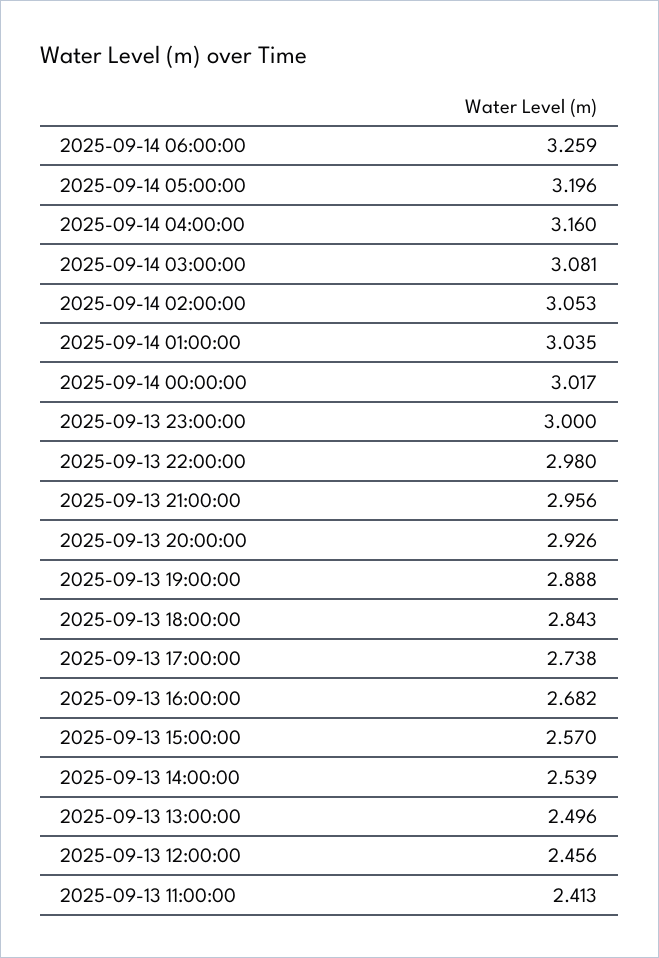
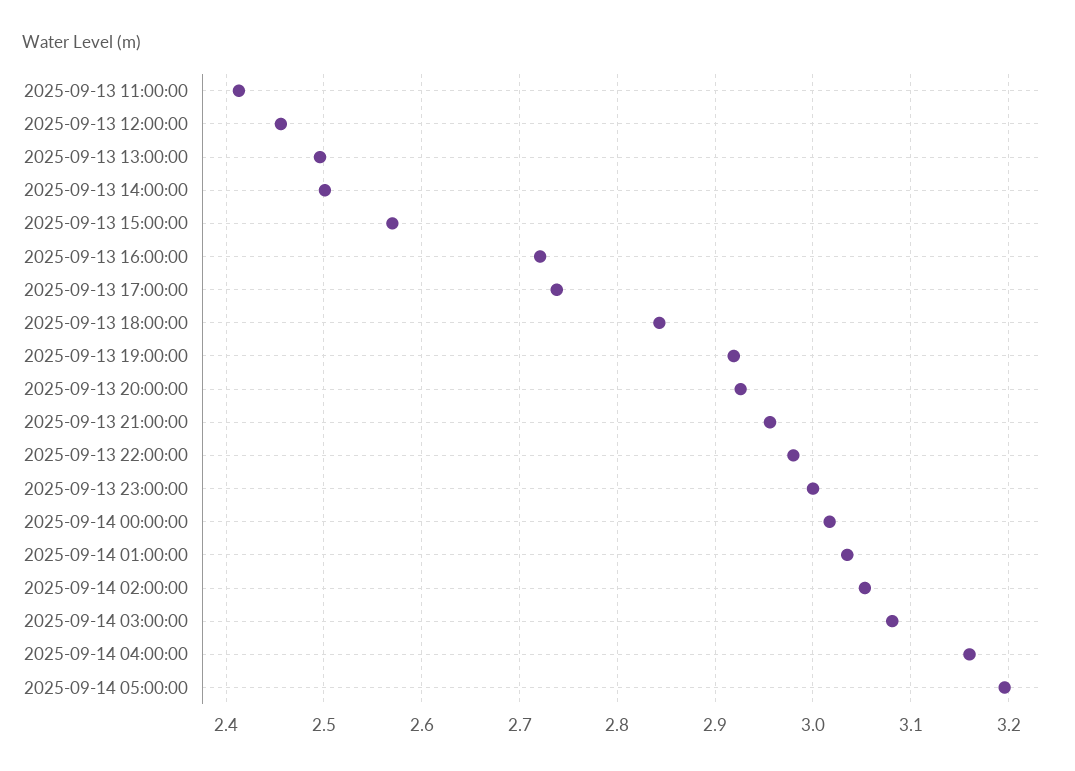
2025-09-14 06:00:00: 3.259 -> none
2025-09-13 19:00:00: 2.888 -> 2.92
2025-09-13 16:00:00: 2.682 -> 2.72
2025-09-13 14:00:00: 2.539 -> 2.5

